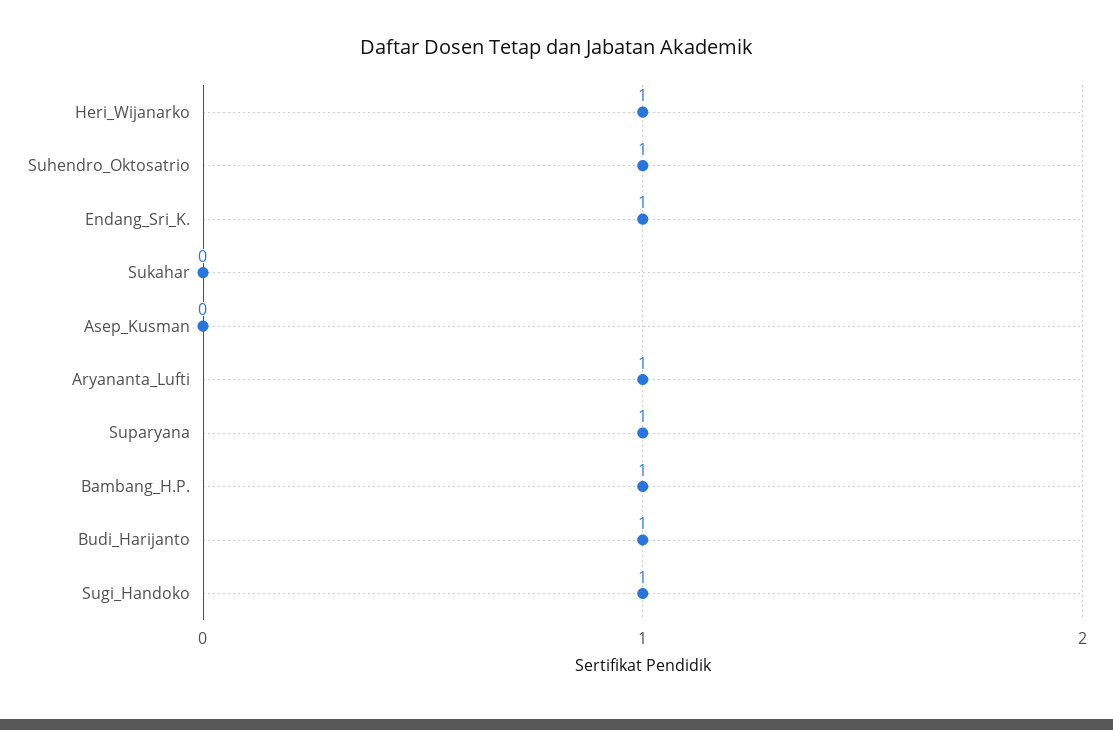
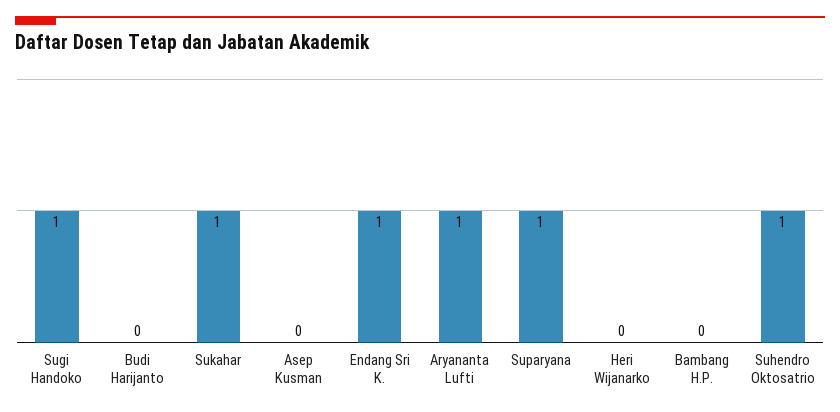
Heri_Wijanarko: 1 -> 0
Sukahar: 0 -> 1
Bambang_H.P.: 1 -> 0
Budi_Harijanto: 1 -> 0

